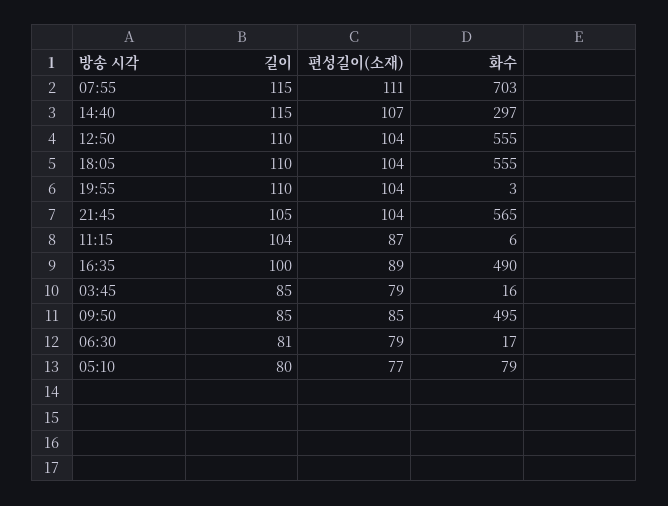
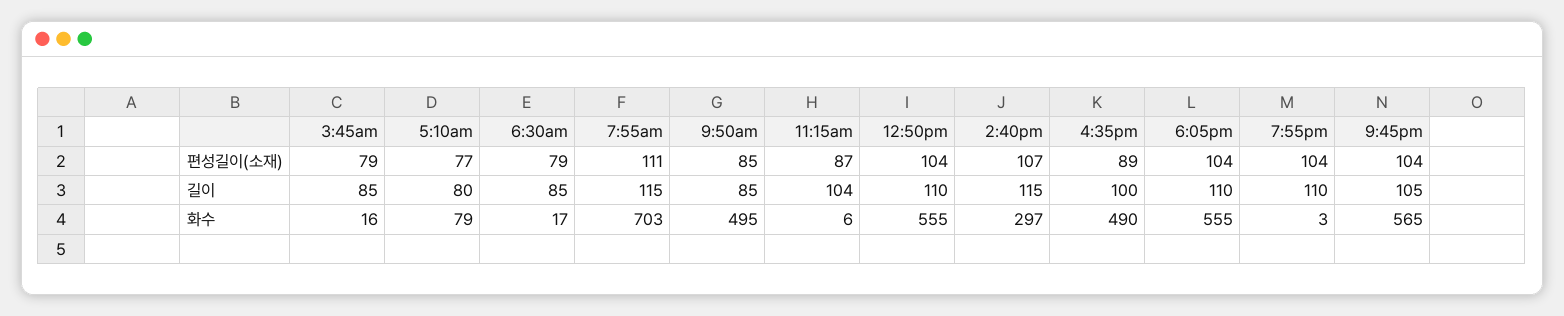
길이, 06:30: 81 -> 85

